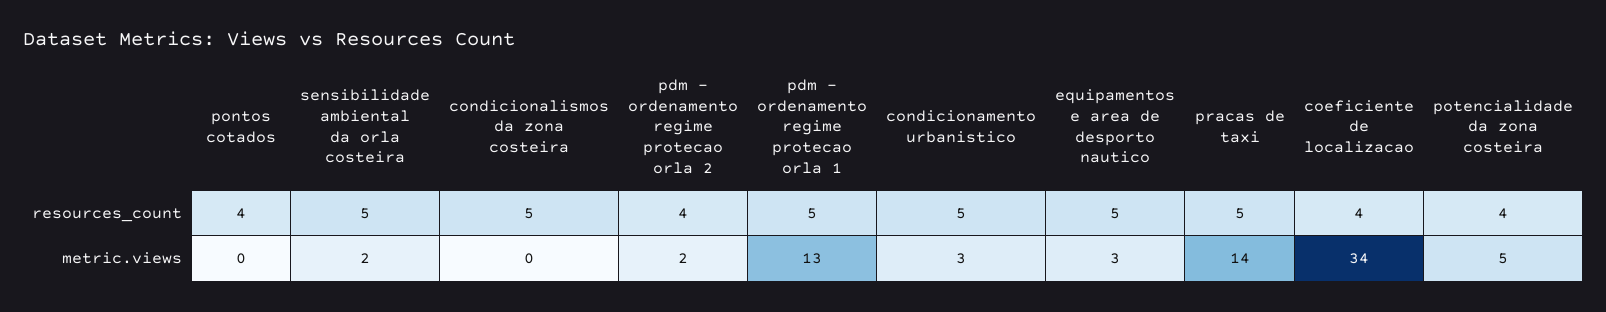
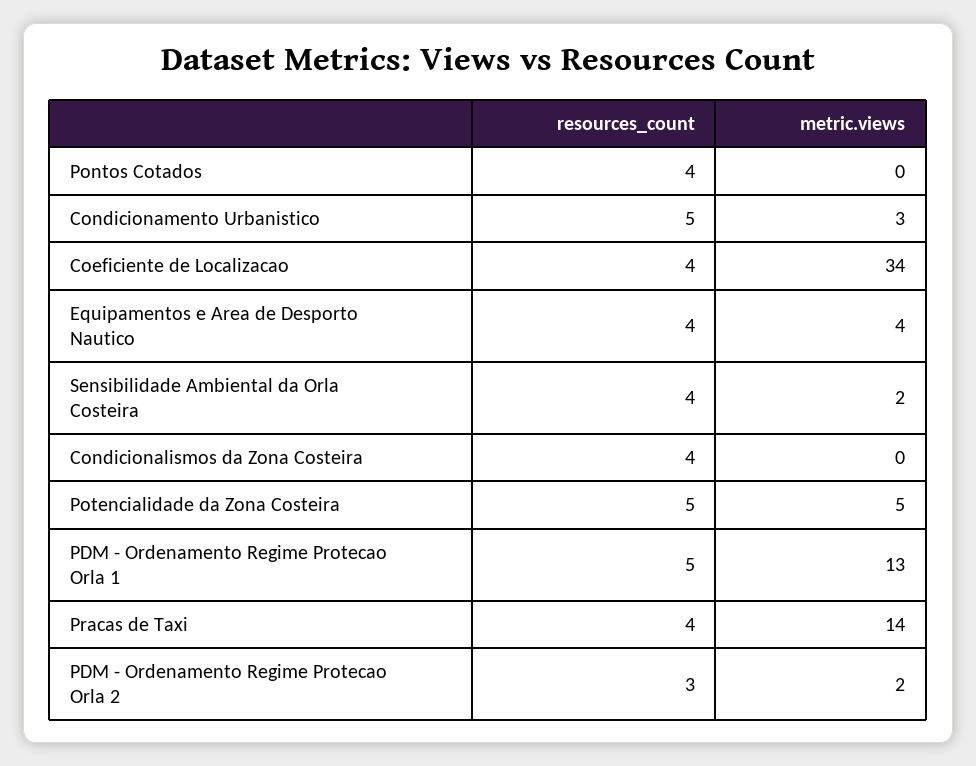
sensibilidade ambiental da orla costeira, resources_count: 5 -> 4
condicionalismos da zona costeira, resources_count: 5 -> 4
pdm - ordenamento regime protecao orla 2, resources_count: 4 -> 3
equipamentos e area de desporto nautico, resources_count: 5 -> 4
pracas de taxi, resources_count: 5 -> 4
potencialidade da zona costeira, resources_count: 4 -> 5
equipamentos e area de desporto nautico, metric.views: 3 -> 4

